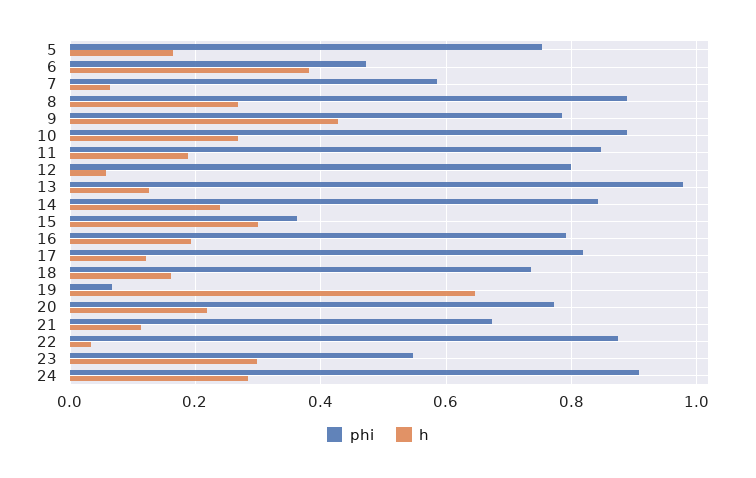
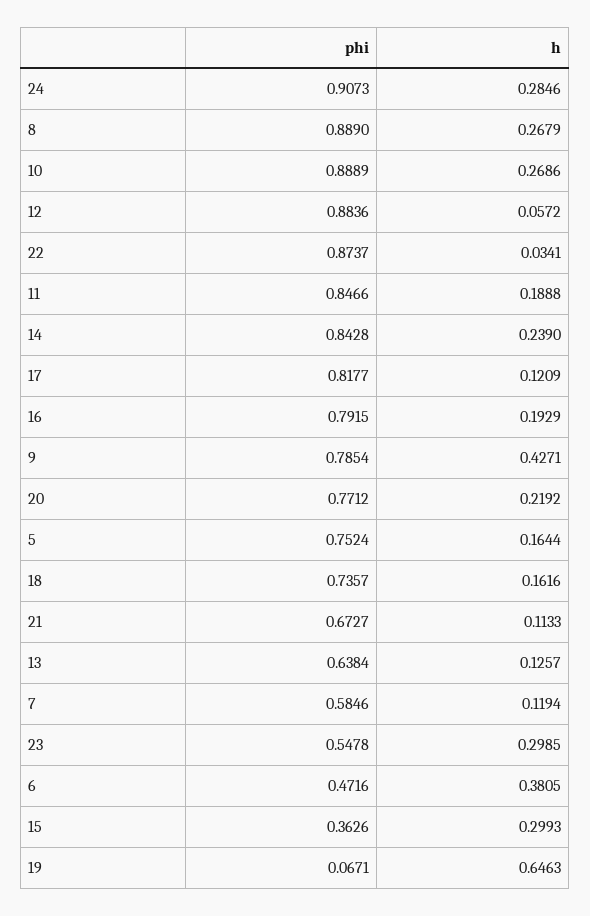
h, 7: 0.06 -> 0.1194
phi, 12: 0.8 -> 0.8836
phi, 13: 0.98 -> 0.6384

